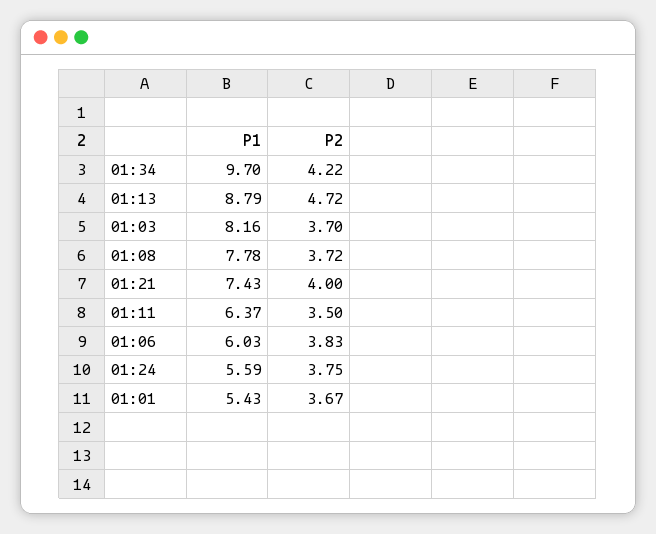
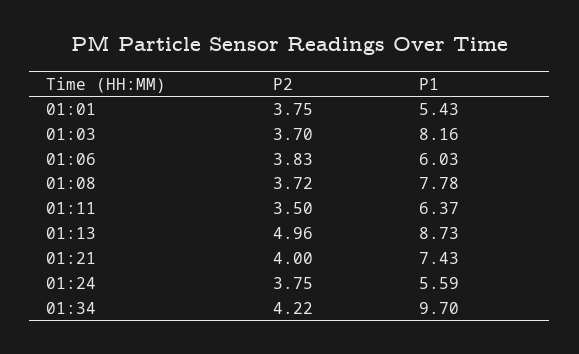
P1, 01:13: 8.79 -> 8.73
P2, 01:13: 4.72 -> 4.96
P2, 01:01: 3.67 -> 3.75

